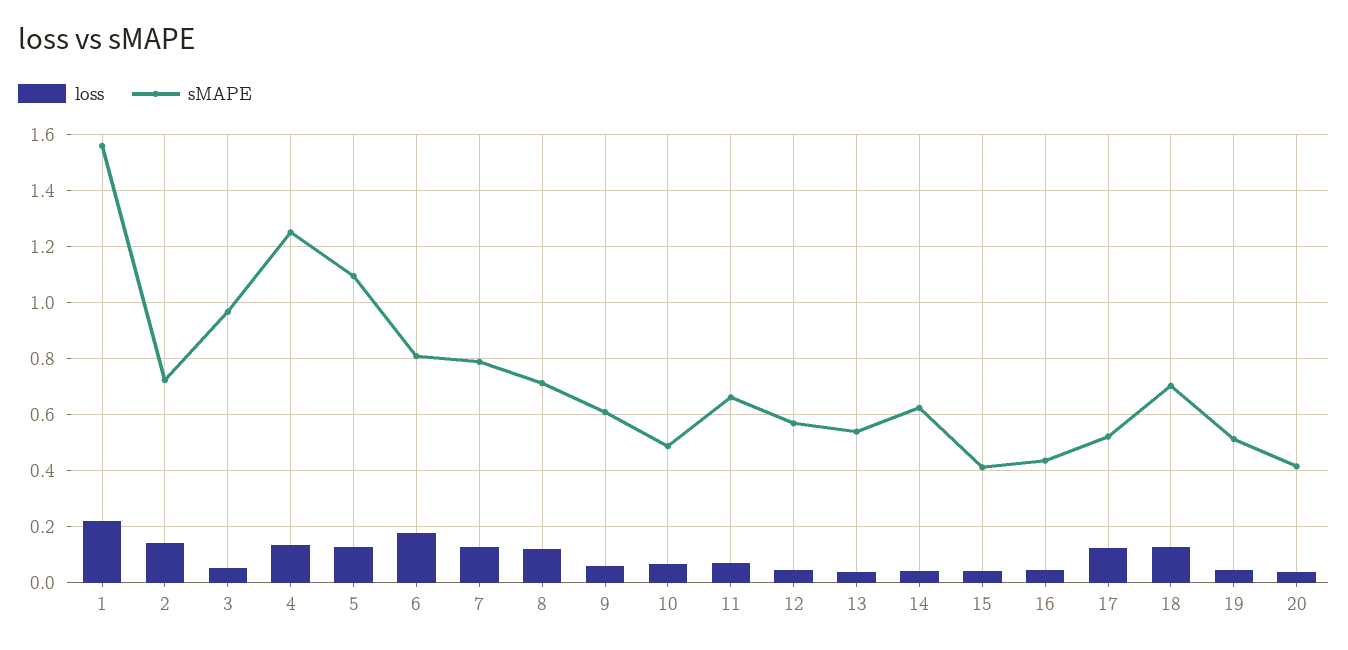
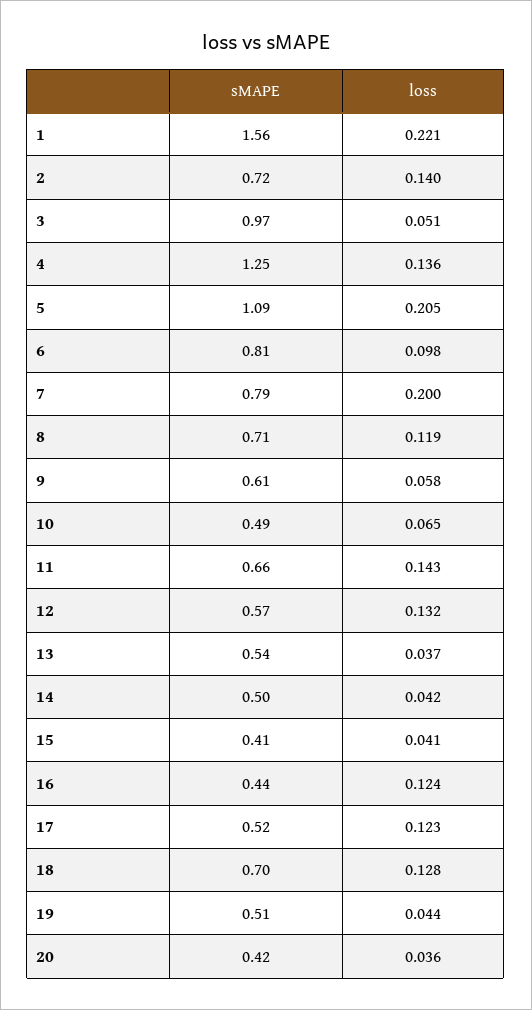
loss, 5: 0.125 -> 0.205
loss, 6: 0.175 -> 0.098
loss, 7: 0.125 -> 0.2
loss, 11: 0.075 -> 0.143
loss, 12: 0.05 -> 0.132
sMAPE, 14: 0.625 -> 0.5
loss, 16: 0.05 -> 0.124

